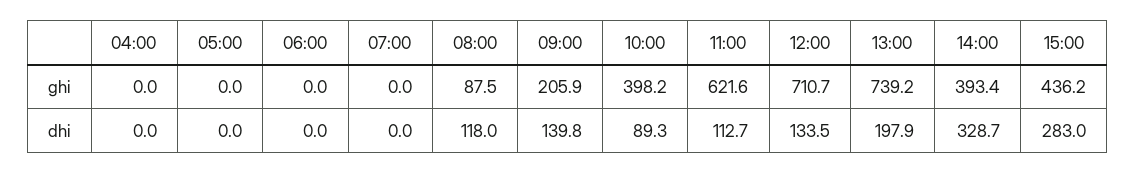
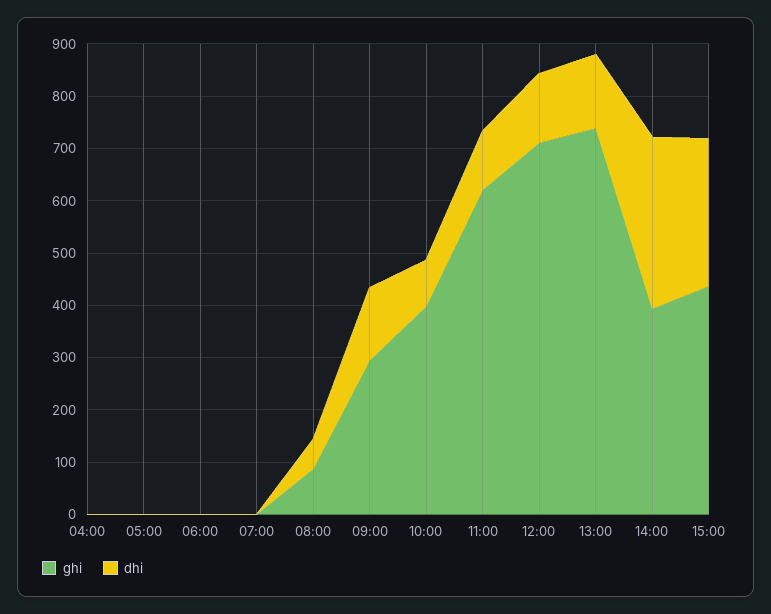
ghi, 09:00: 205.9 -> 300
dhi, 08:00: 118 -> 60
dhi, 13:00: 197.9 -> 140

